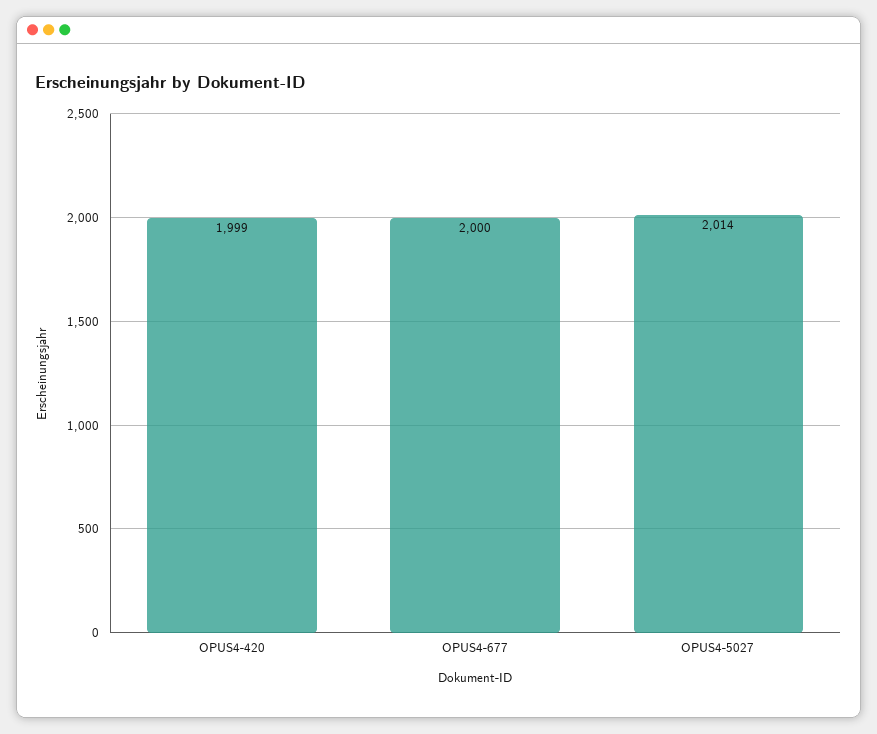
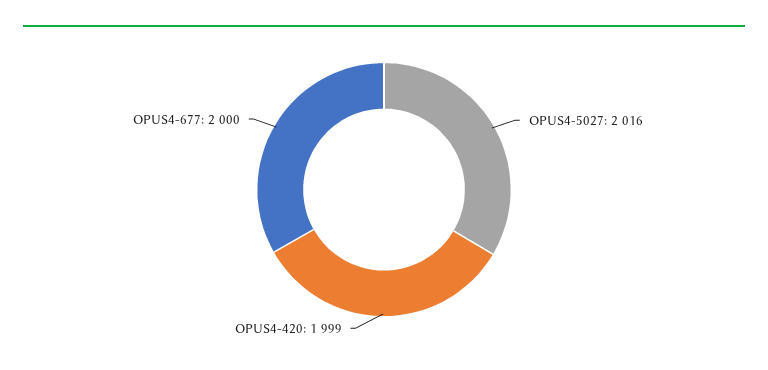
OPUS4-5027: 2014 -> 2016

